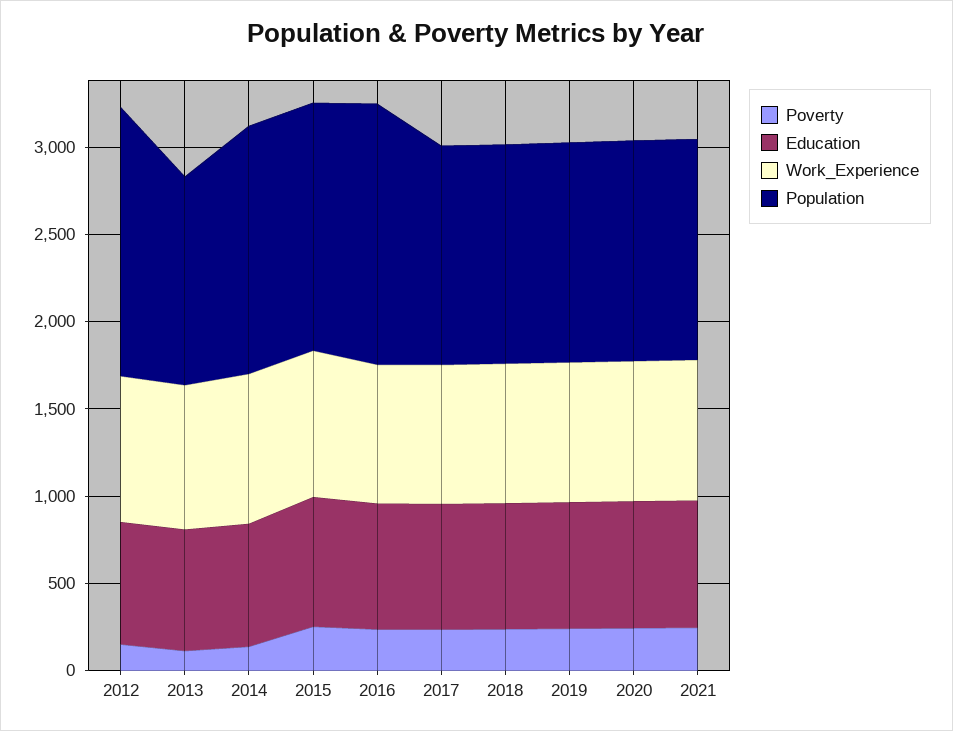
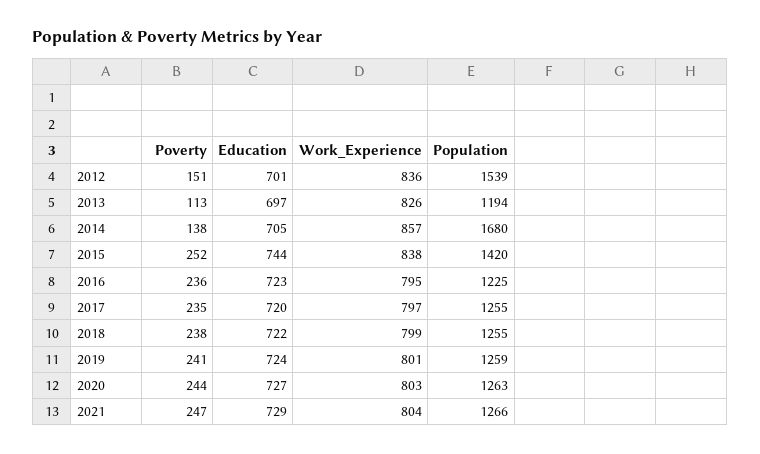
Population, 2014: 1400 -> 1680
Population, 2016: 1500 -> 1225

